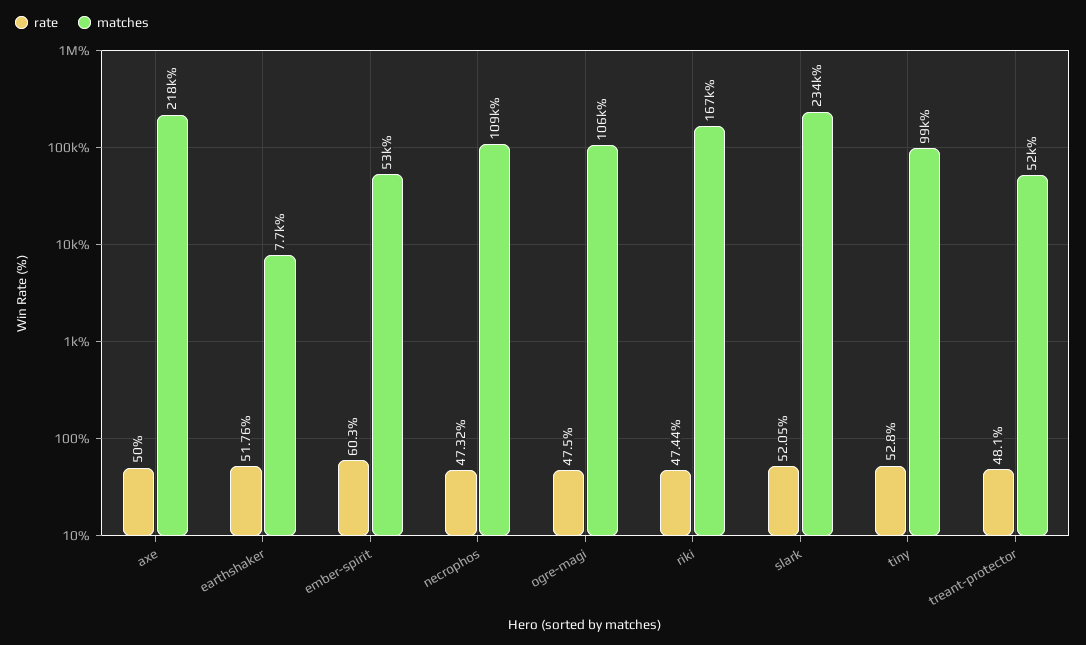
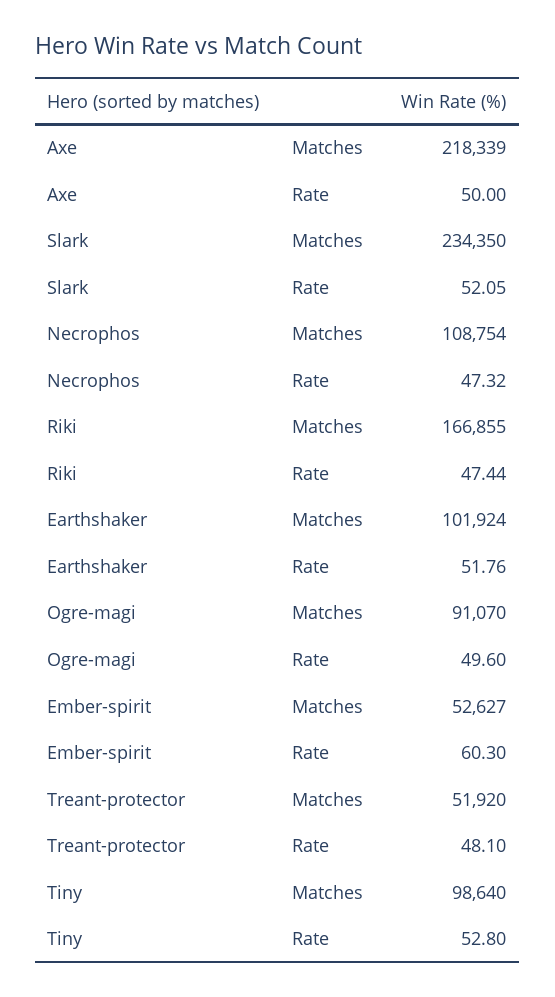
matches, earthshaker: 7700 -> 101924
rate, ogre-magi: 47.5 -> 49.6
matches, ogre-magi: 106000 -> 91070

